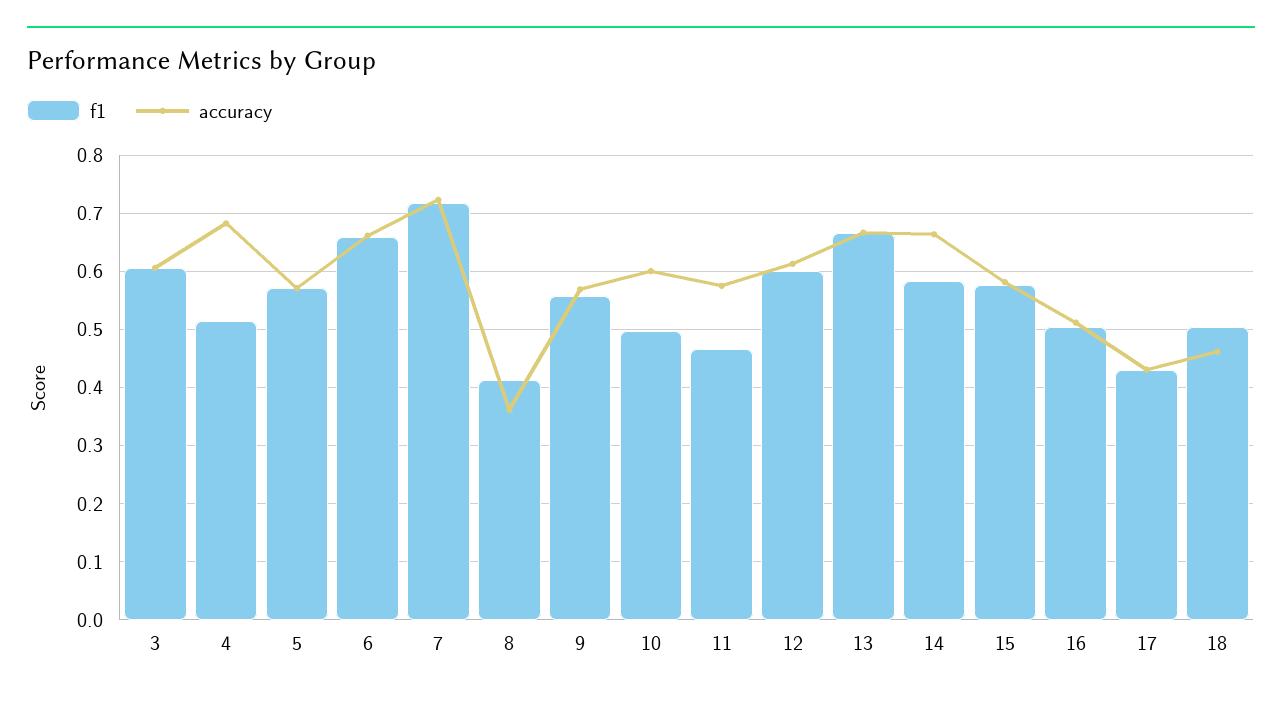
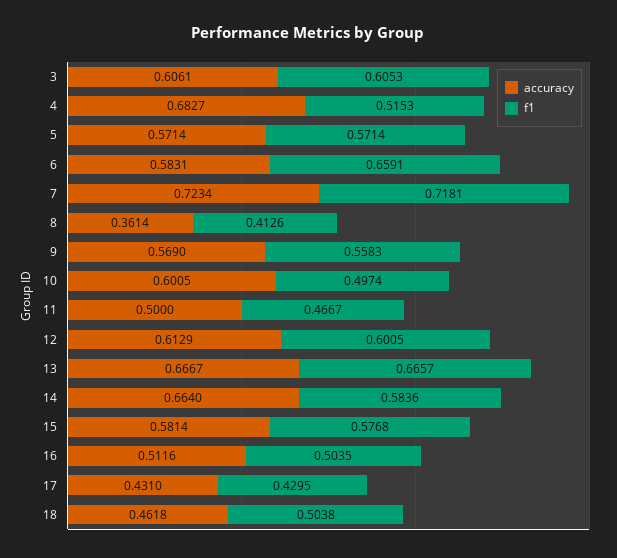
accuracy, 6: 0.66 -> 0.5831
accuracy, 11: 0.58 -> 0.5

